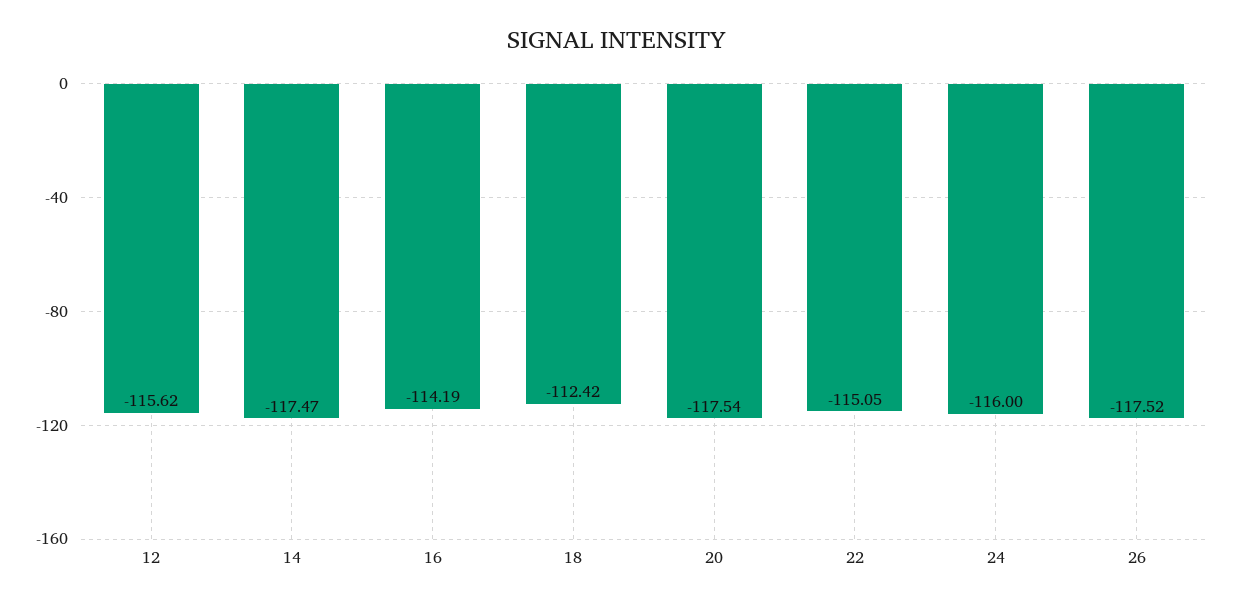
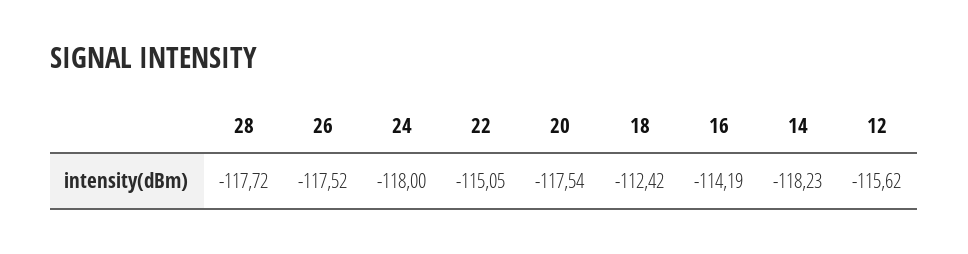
14: -117.47 -> -118.23
24: -116 -> -118
28: none -> -117.72

